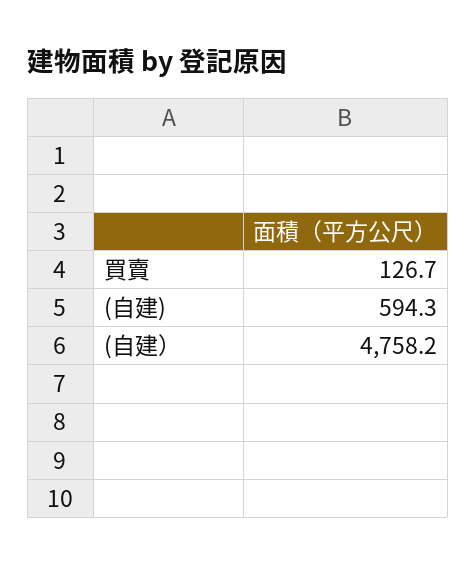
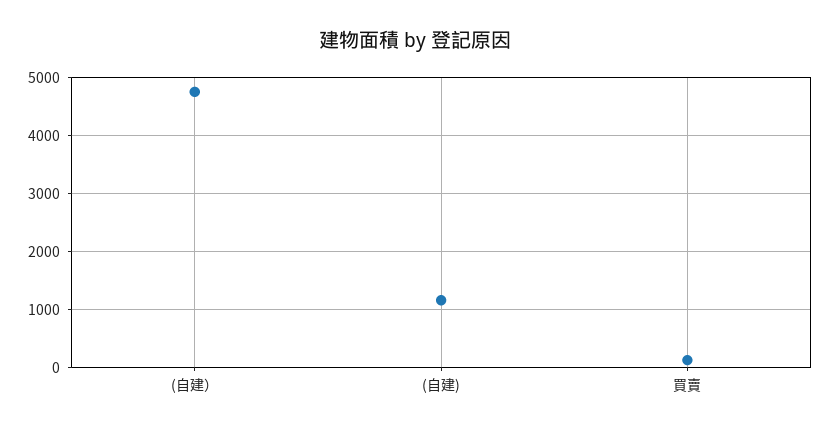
(自建): 594.3 -> 1200

